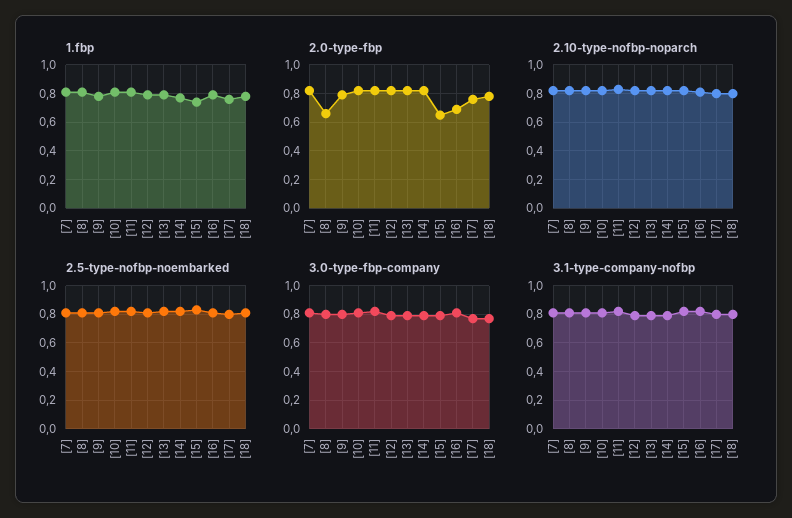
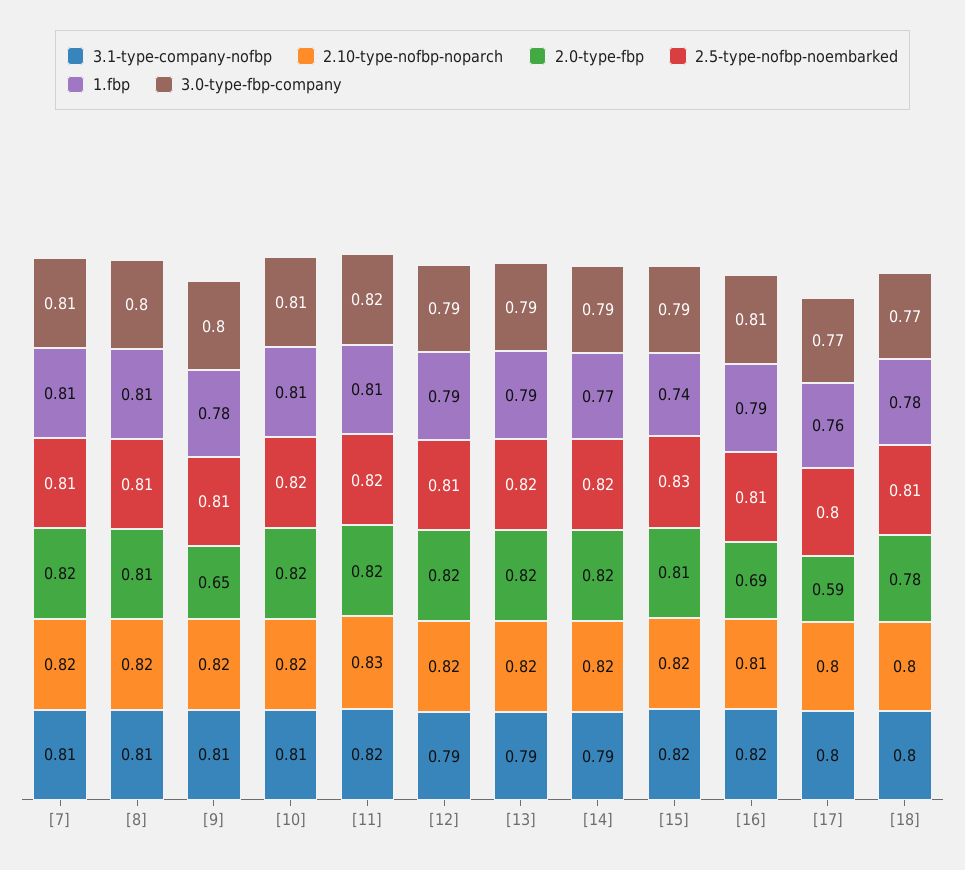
2.0-type-fbp, [8]: 0.65 -> 0.81
2.0-type-fbp, [9]: 0.8 -> 0.65
2.0-type-fbp, [15]: 0.65 -> 0.81
2.0-type-fbp, [17]: 0.75 -> 0.59

